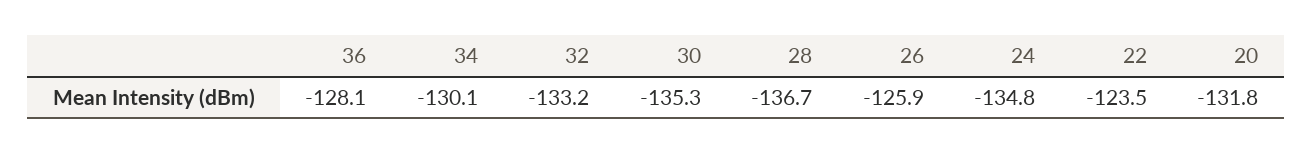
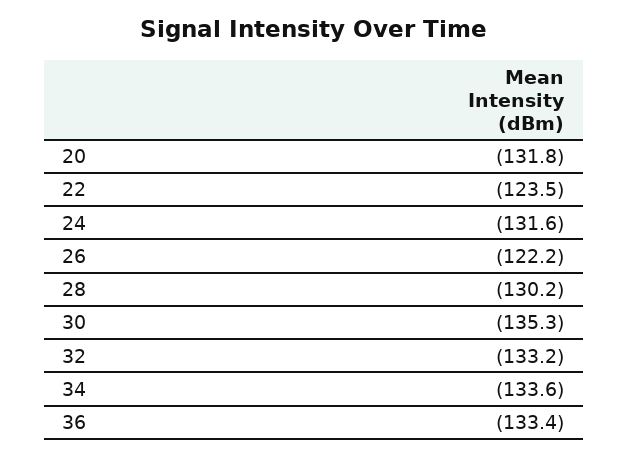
36: -128.1 -> -133.4
34: -130.1 -> -133.6
28: -136.7 -> -130.2
26: -125.9 -> -122.2
24: -134.8 -> -131.6

